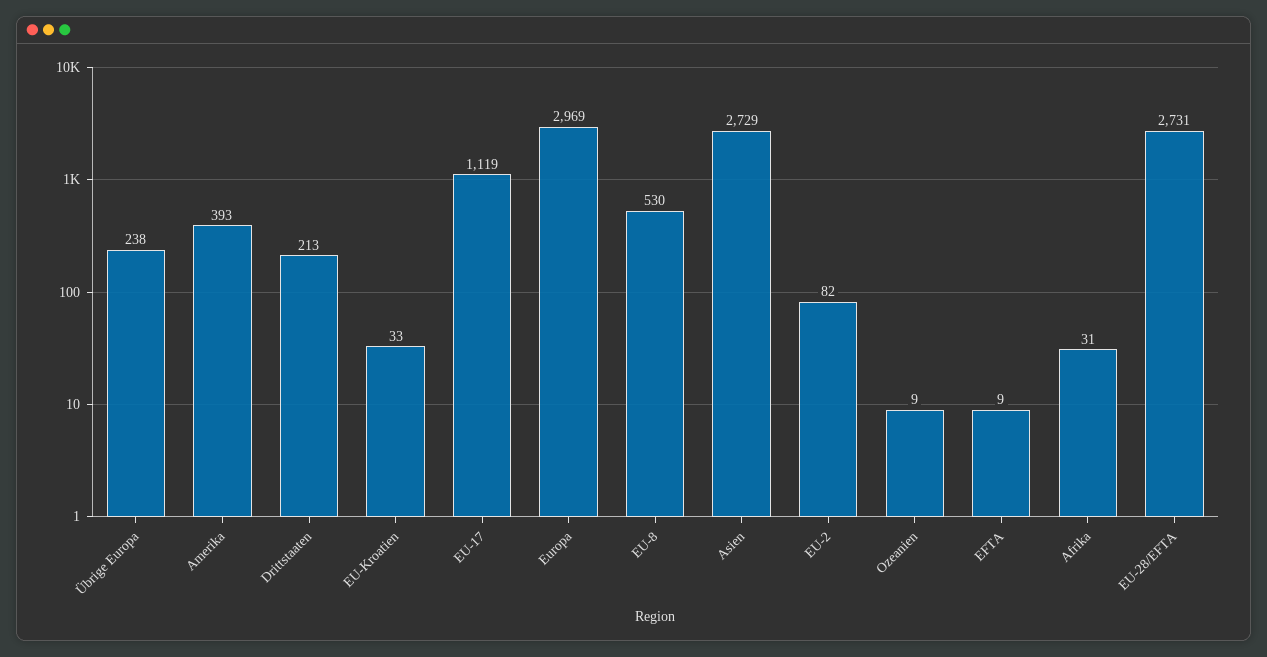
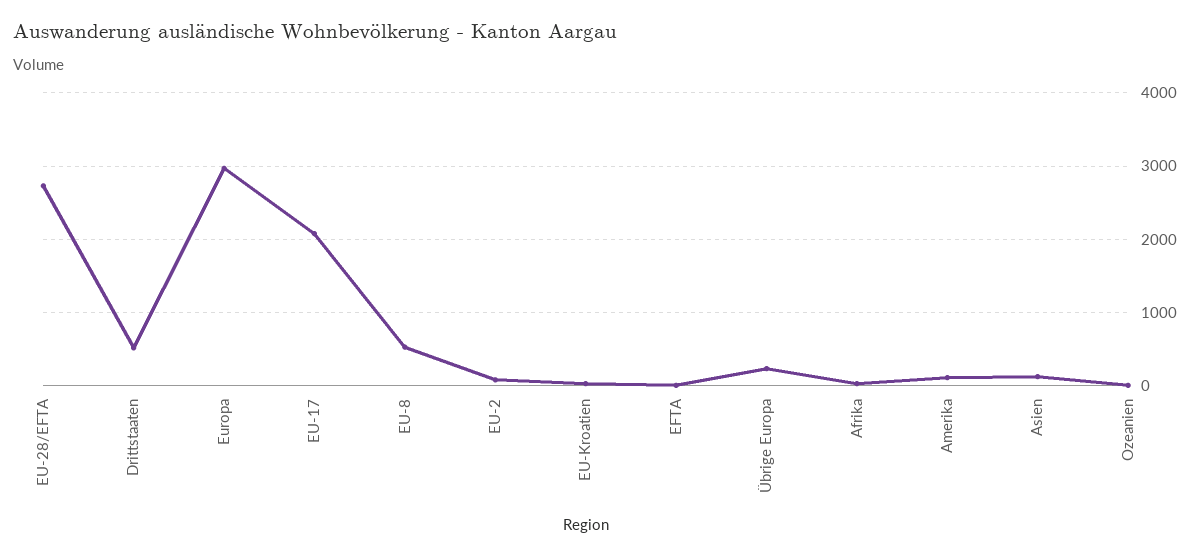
Amerika: 393 -> 100
Drittstaaten: 213 -> 500
EU-17: 1119 -> 2100
Asien: 2729 -> 100

